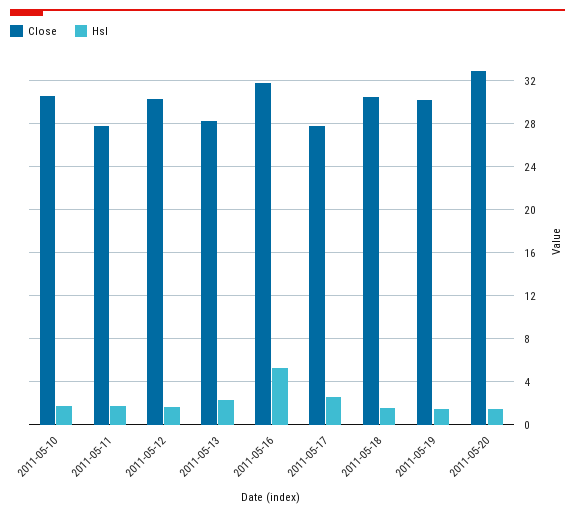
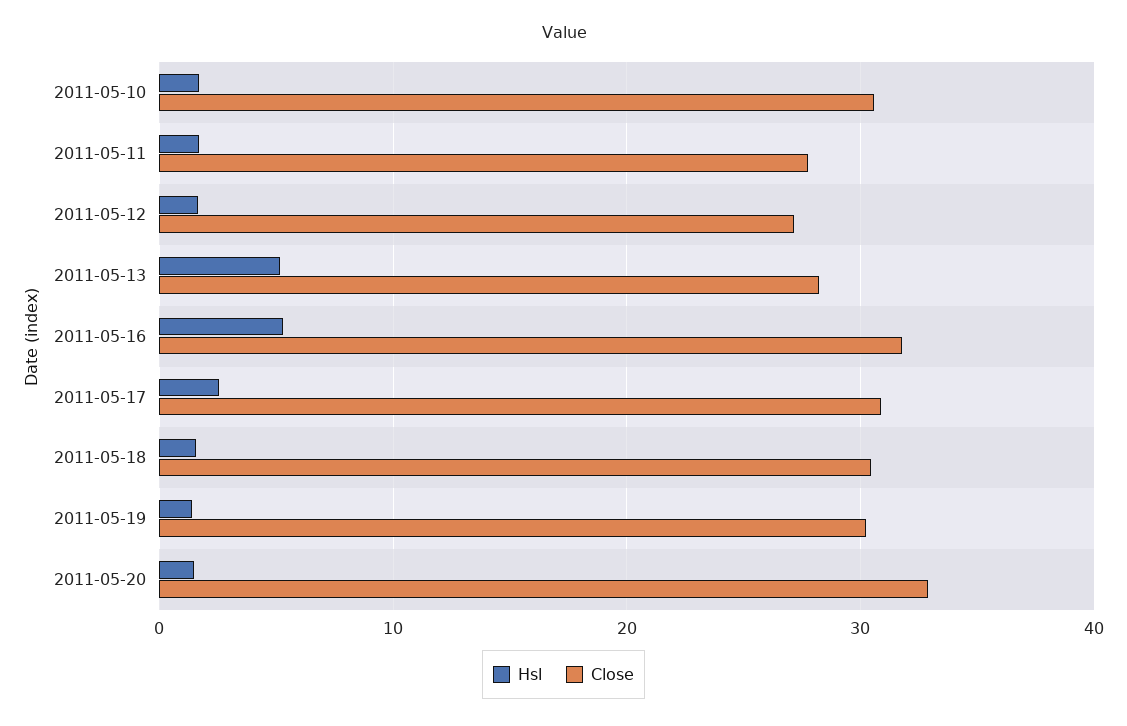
Close, 2011-05-12: 30 -> 27
Hsl, 2011-05-13: 2 -> 5
Close, 2011-05-17: 28 -> 31

